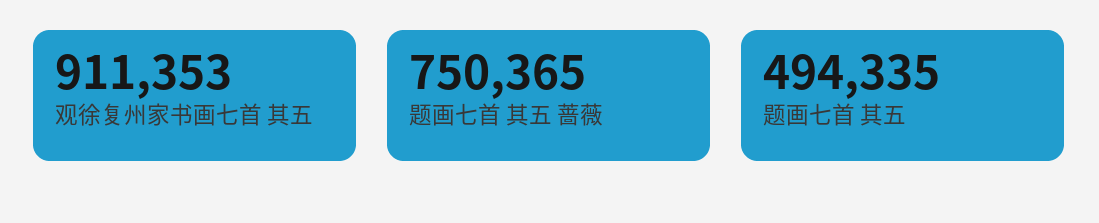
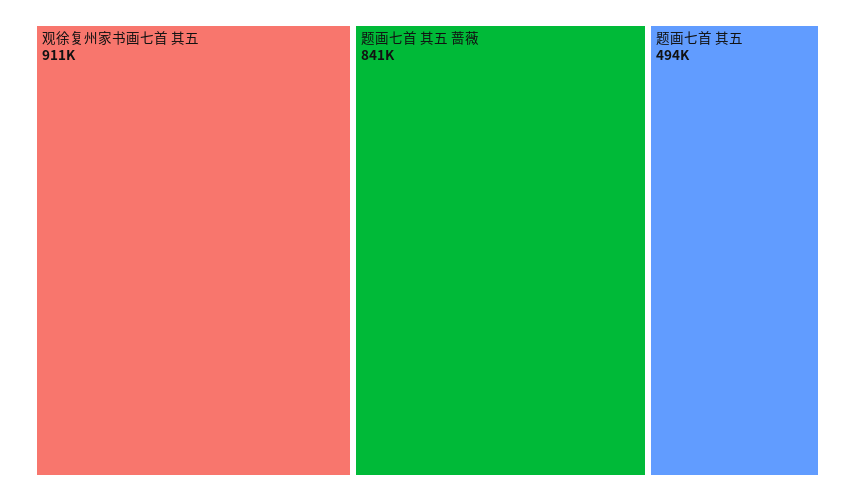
题画七首 其五 蔷薇: 750365 -> 841000

